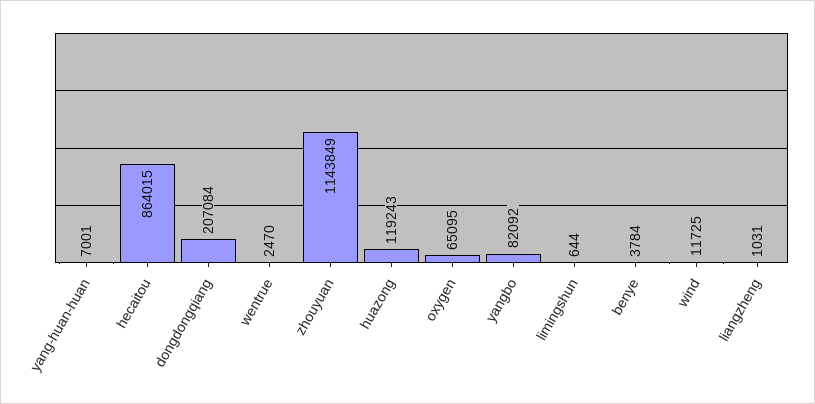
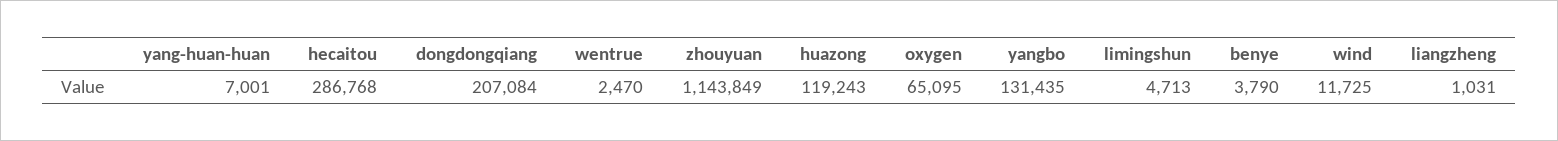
hecaitou: 864015 -> 286768
yangbo: 82092 -> 131435
limingshun: 644 -> 4713
benye: 3784 -> 3790

